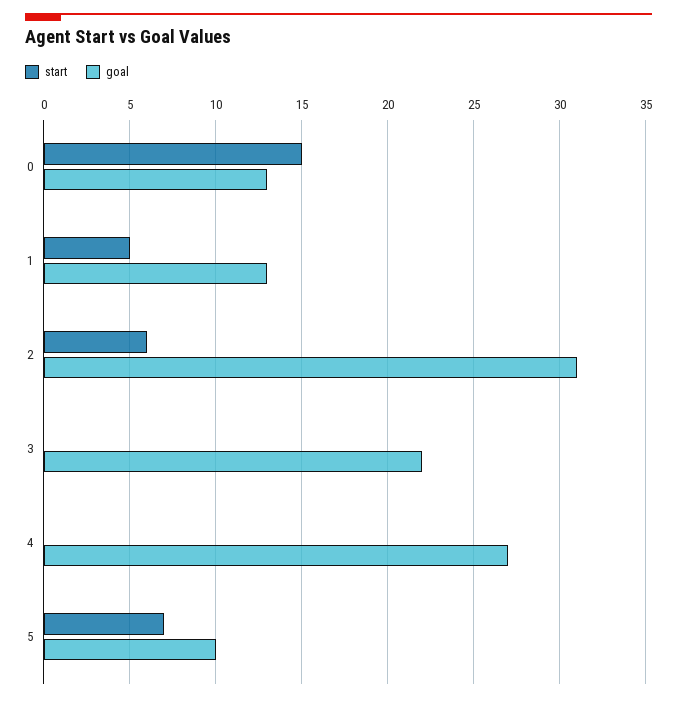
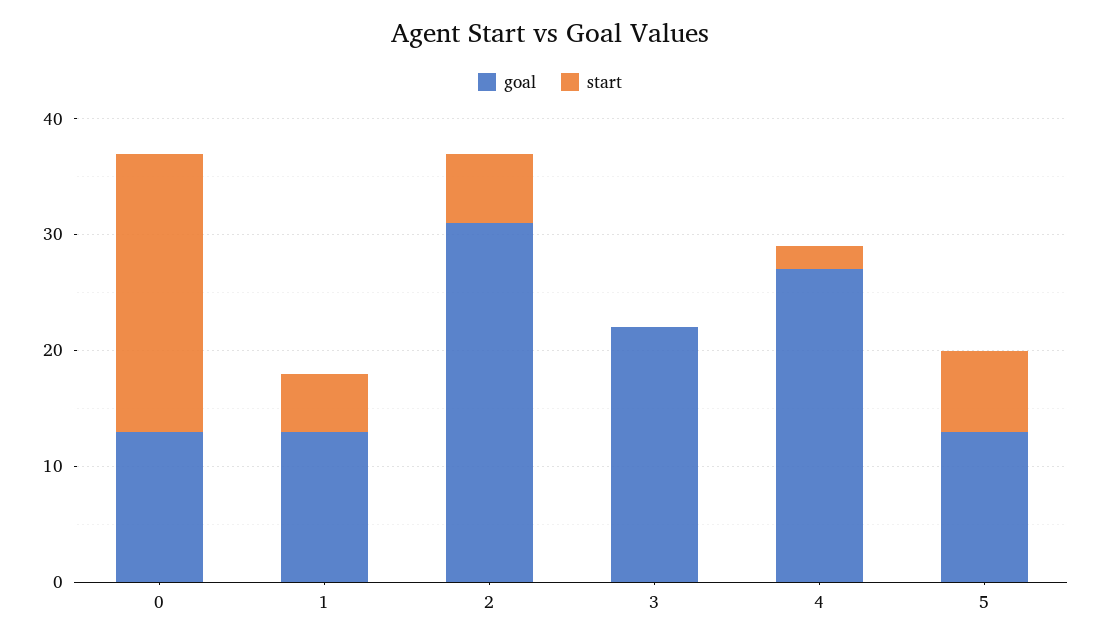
start, 0: 15 -> 24
start, 4: 0 -> 2
goal, 5: 10 -> 13

